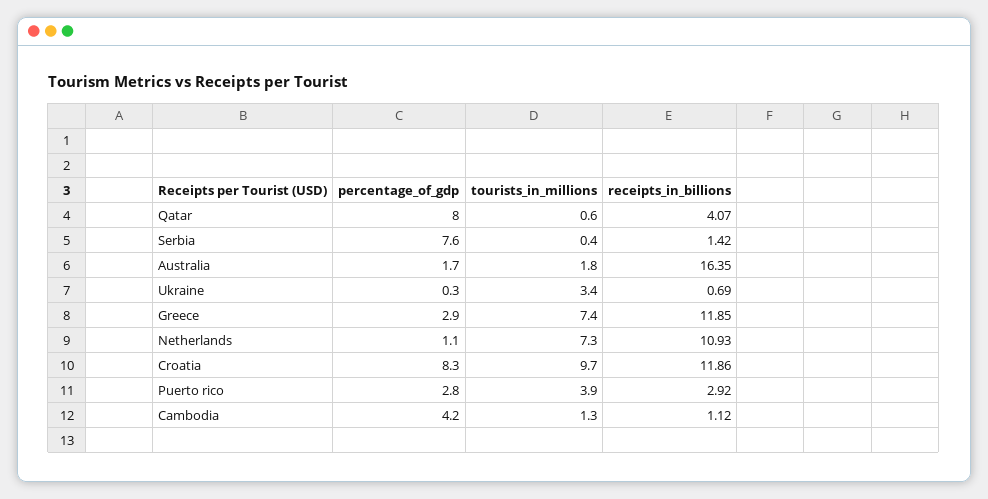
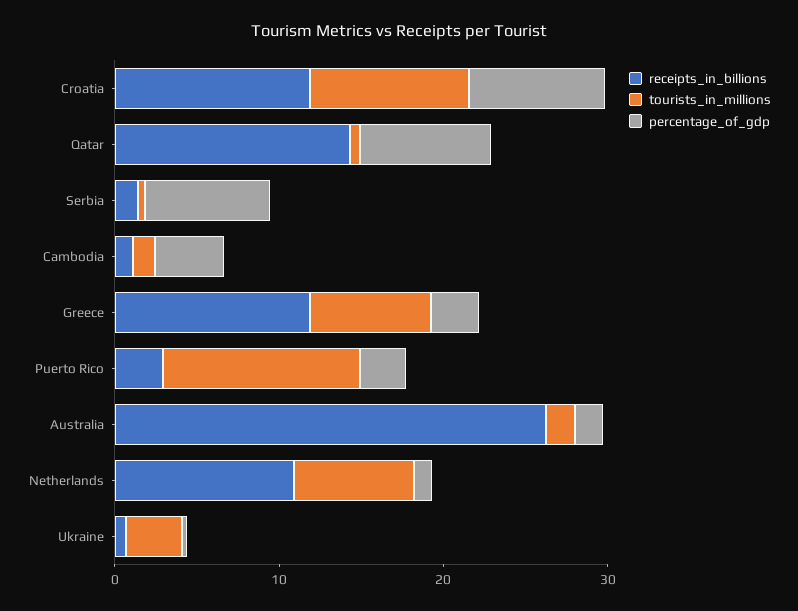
receipts_in_billions, Qatar: 4.07 -> 14
receipts_in_billions, Australia: 16.35 -> 26
tourists_in_millions, Puerto rico: 3.9 -> 12

